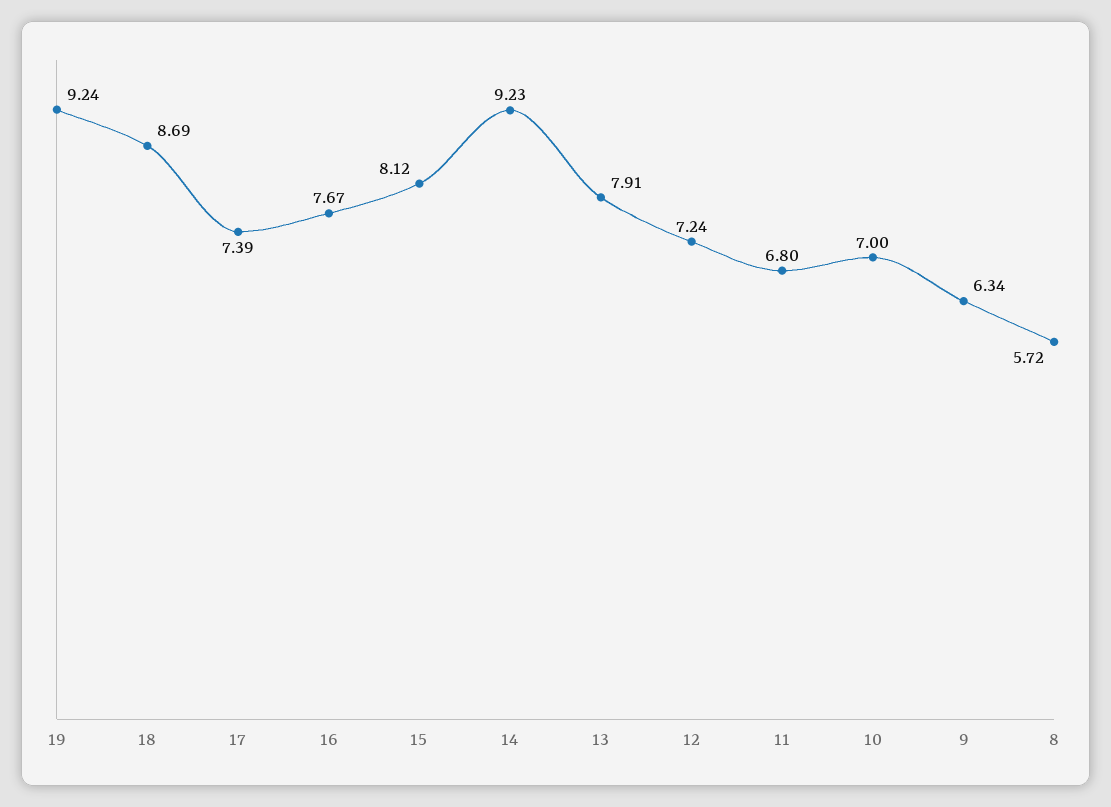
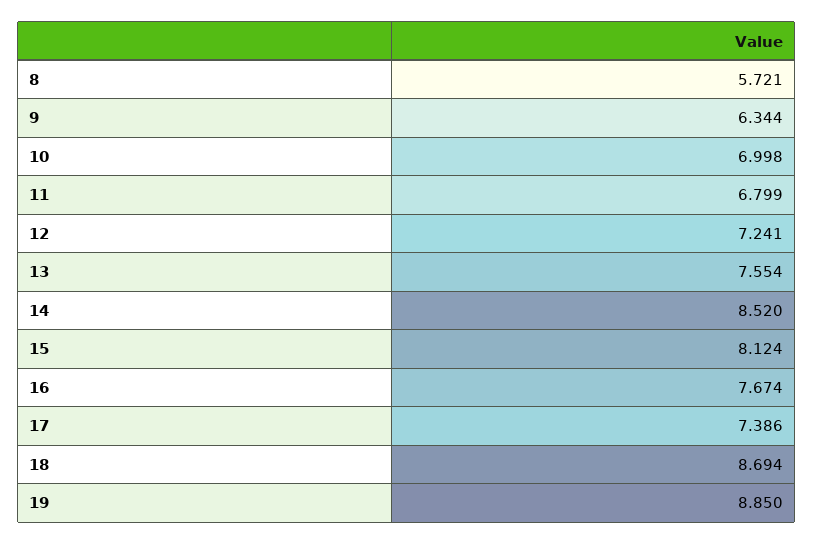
19: 9.24 -> 8.85
14: 9.23 -> 8.52
13: 7.91 -> 7.554

